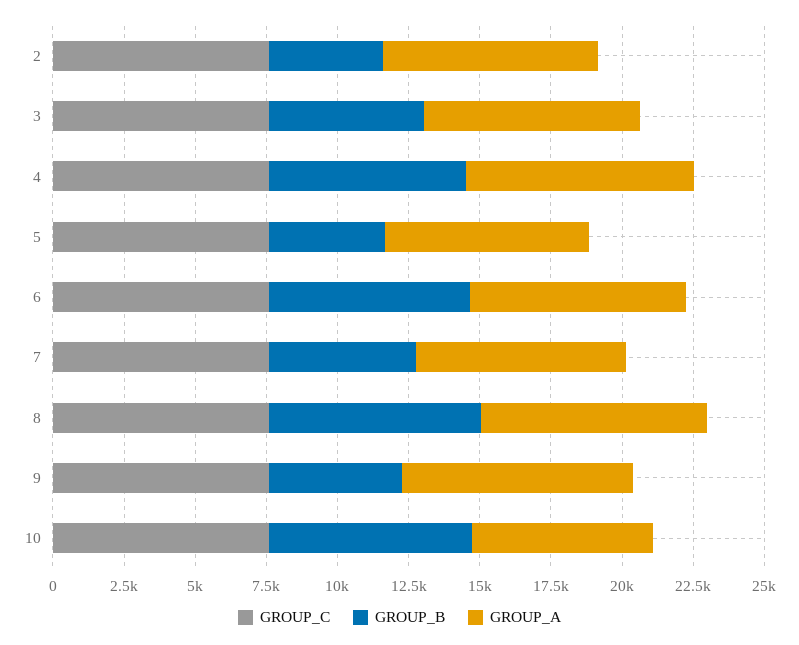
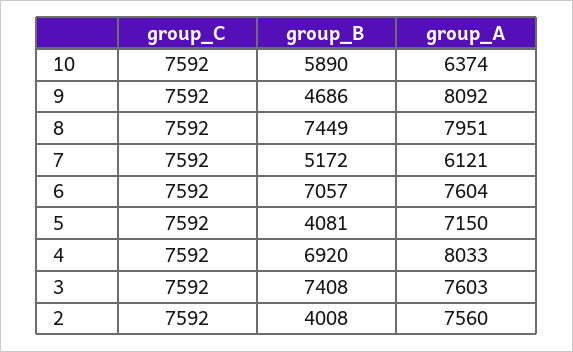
GROUP_B, 3: 5500 -> 7408
GROUP_A, 7: 7500 -> 6121
GROUP_B, 10: 7000 -> 5890

